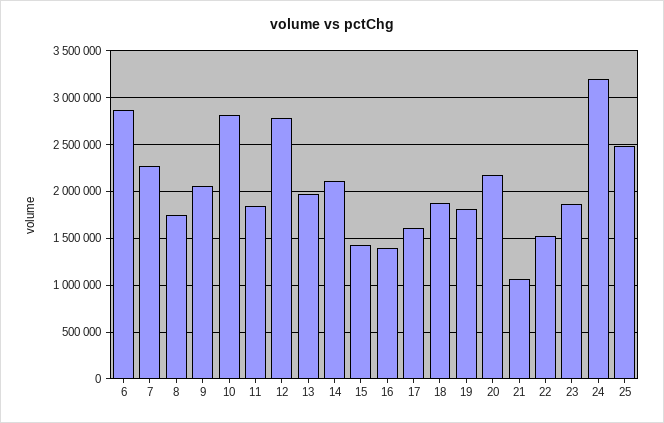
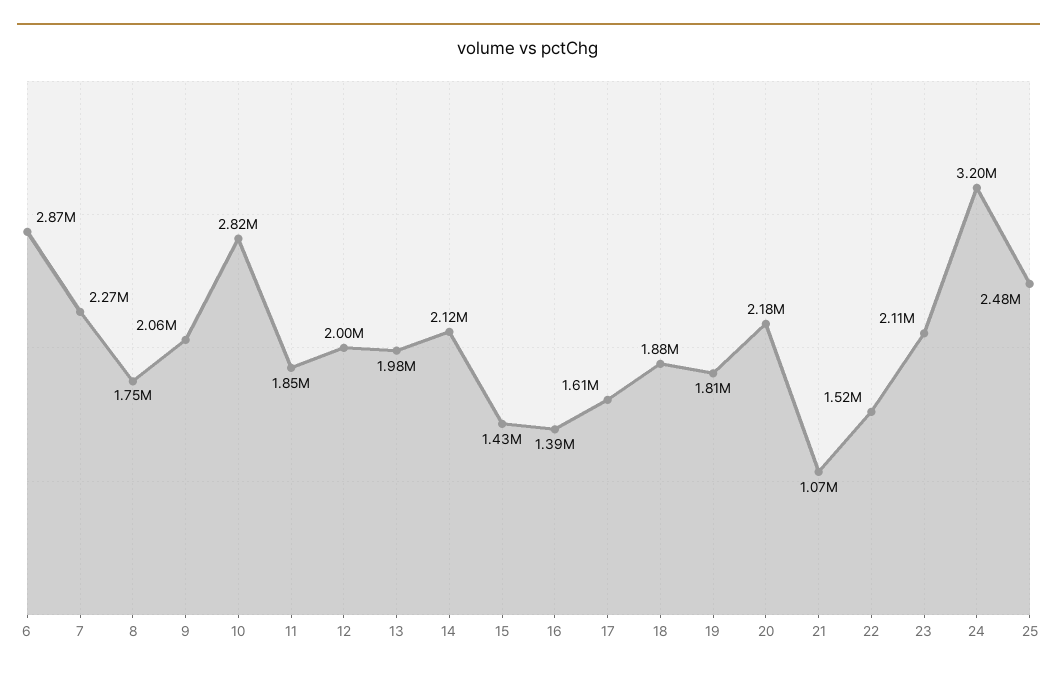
12: 2800000 -> 2000000
23: 1900000 -> 2110000

